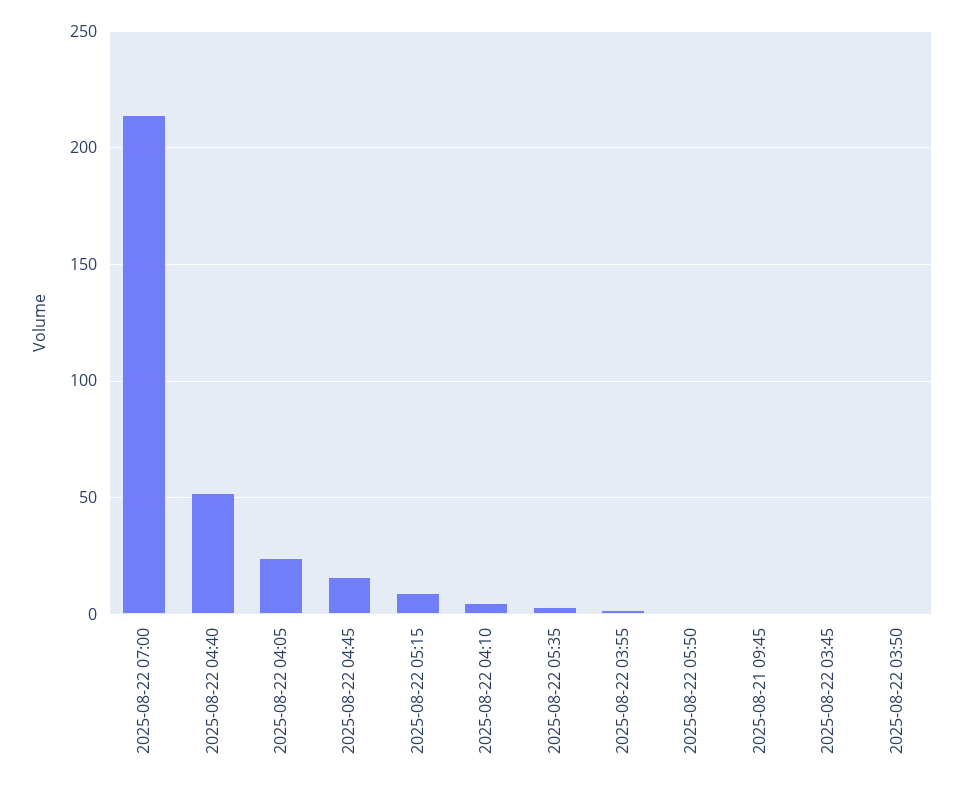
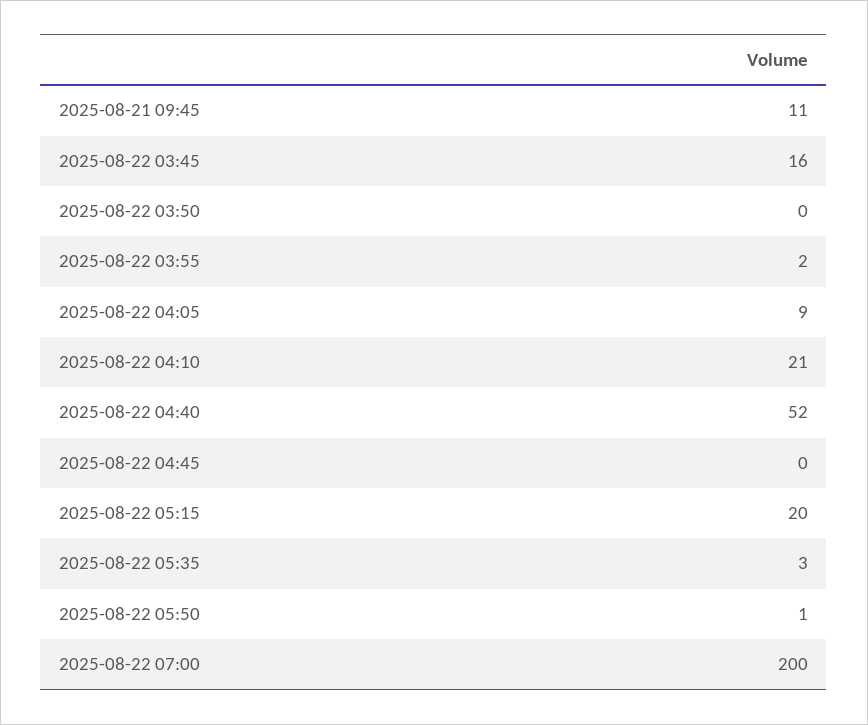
2025-08-22 07:00: 215 -> 200
2025-08-22 04:05: 25 -> 9
2025-08-22 04:45: 15 -> 0
2025-08-22 05:15: 10 -> 20
2025-08-22 04:10: 5 -> 21
2025-08-21 09:45: 0 -> 11
2025-08-22 03:45: 0 -> 16

